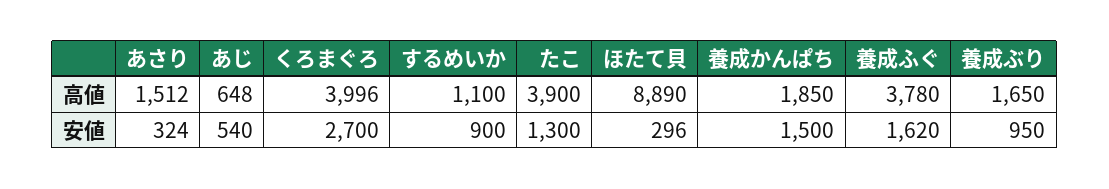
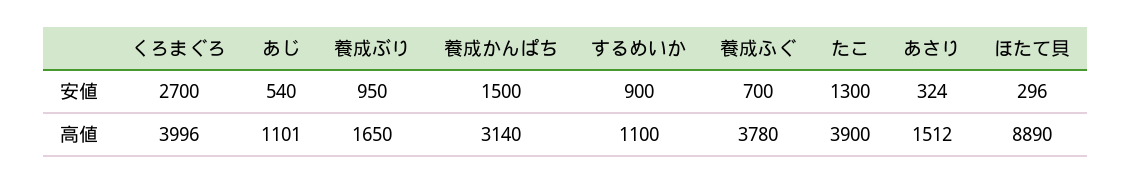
あじ, 高値: 648 -> 1101
養成かんぱち, 高値: 1850 -> 3140
養成ふぐ, 安値: 1620 -> 700

